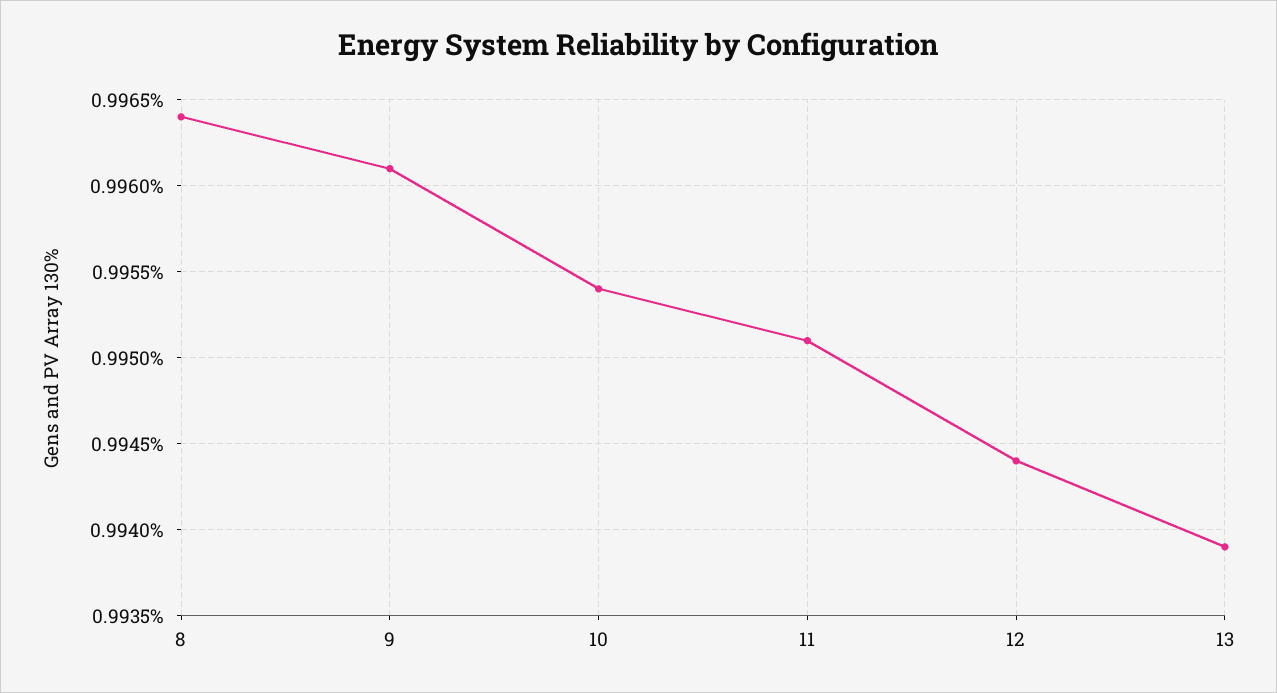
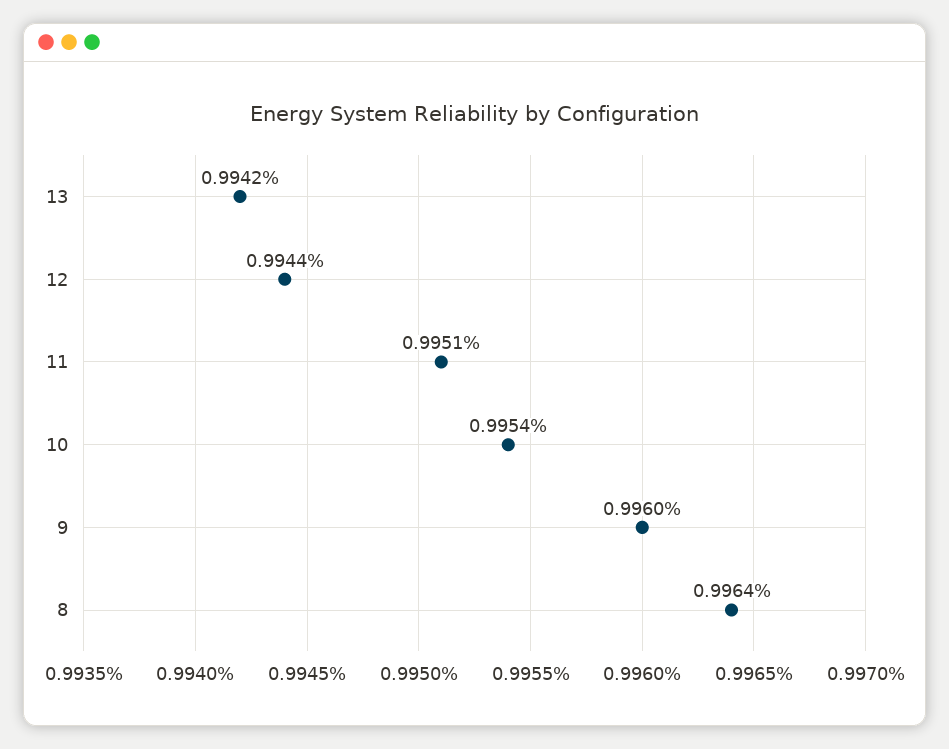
9: 0.9961 -> 0.996
13: 0.9939 -> 0.9942

